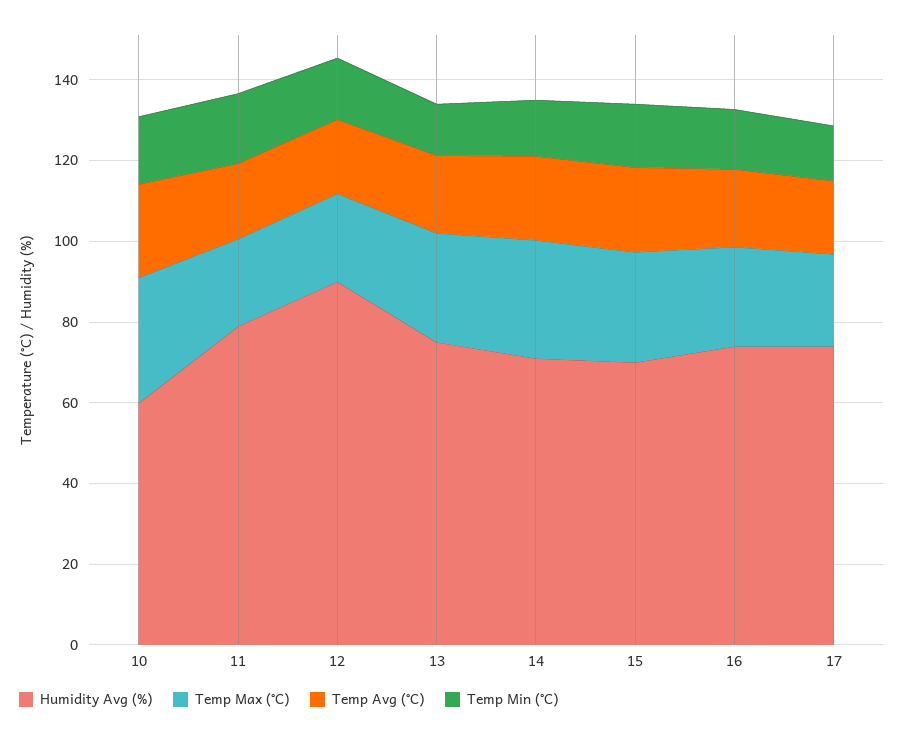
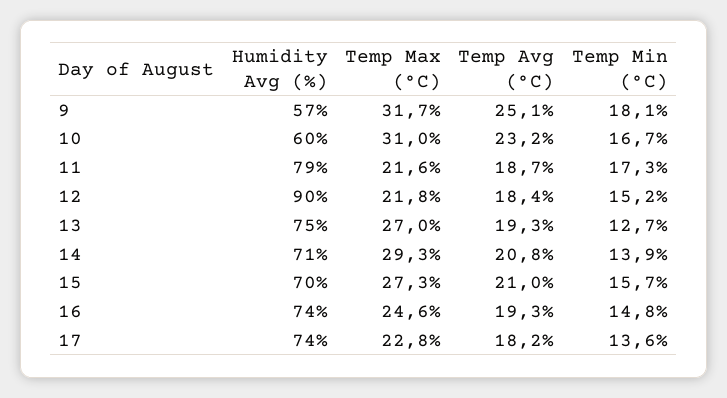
Humidity Avg (%), 9: none -> 57
Temp Max (°C), 9: none -> 31.7
Temp Avg (°C), 9: none -> 25.1
Temp Min (°C), 9: none -> 18.1

